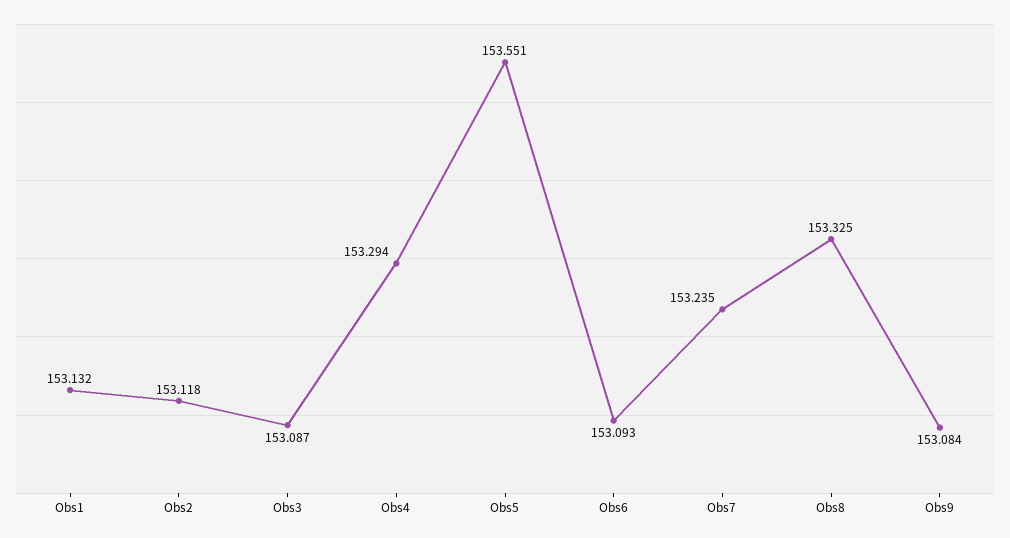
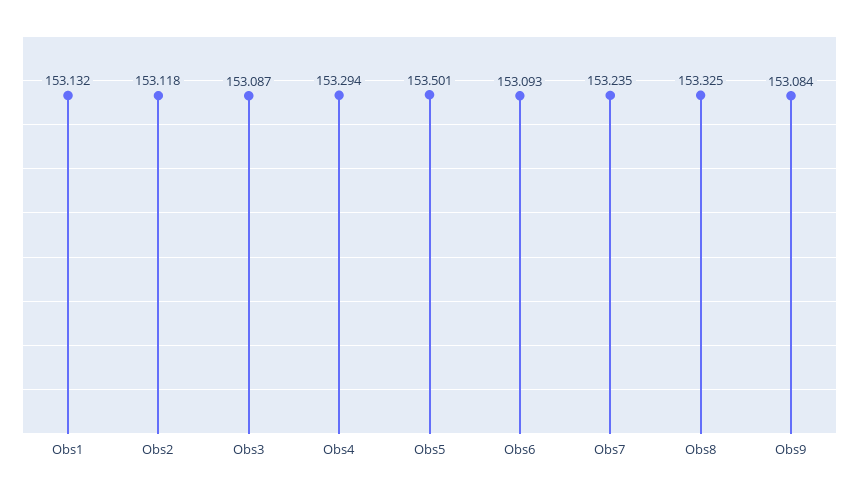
Obs5: 153.551 -> 153.501

